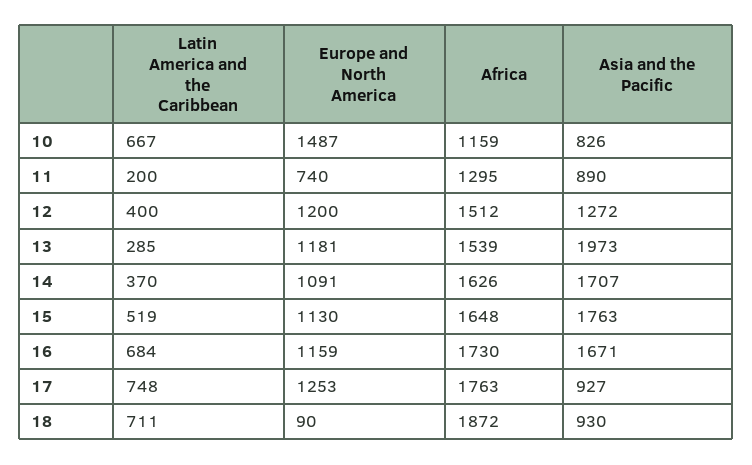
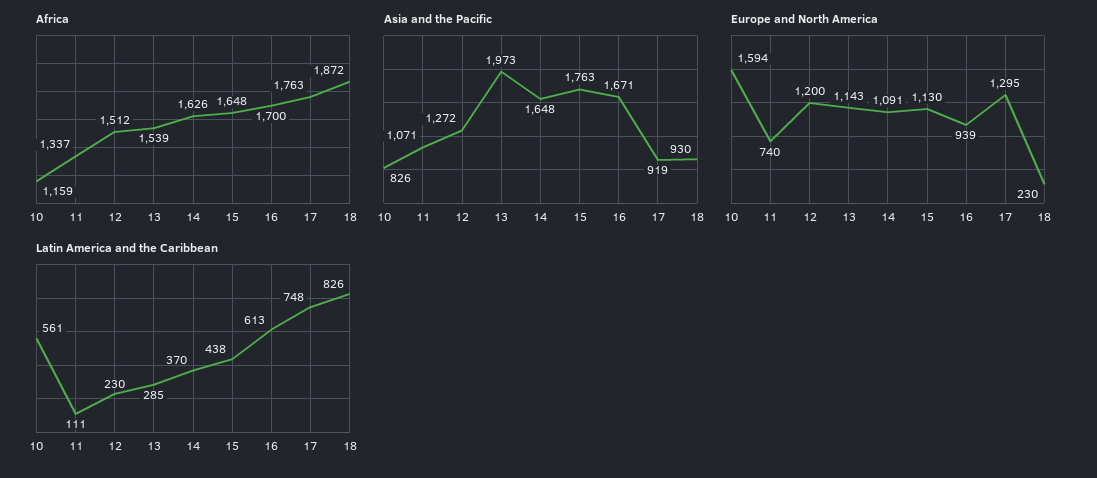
Latin America and the Caribbean, 10: 667 -> 561
Europe and North America, 10: 1487 -> 1594
Latin America and the Caribbean, 11: 200 -> 111
Africa, 11: 1295 -> 1337
Asia and the Pacific, 11: 890 -> 1071
Latin America and the Caribbean, 12: 400 -> 230
Europe and North America, 13: 1181 -> 1143
Asia and the Pacific, 14: 1707 -> 1648
Latin America and the Caribbean, 15: 519 -> 438
Latin America and the Caribbean, 16: 684 -> 613
Europe and North America, 16: 1159 -> 939
Africa, 16: 1730 -> 1700
Europe and North America, 17: 1253 -> 1295
Asia and the Pacific, 17: 927 -> 919
Latin America and the Caribbean, 18: 711 -> 826
Europe and North America, 18: 90 -> 230

